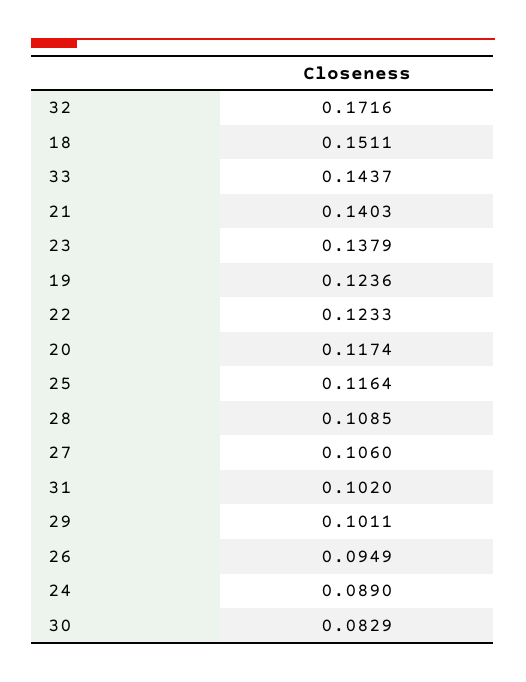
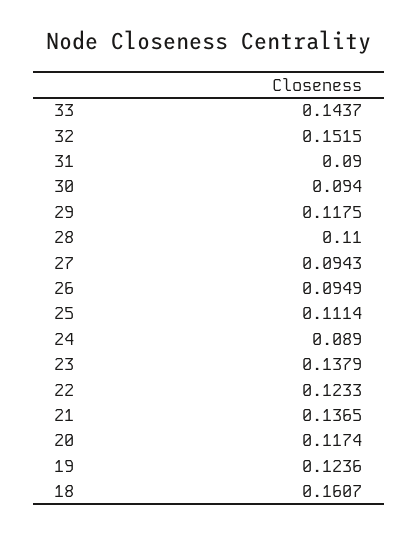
32: 0.1716 -> 0.1515
18: 0.1511 -> 0.1607
21: 0.1403 -> 0.1365
25: 0.1164 -> 0.1114
28: 0.1085 -> 0.11
27: 0.106 -> 0.0943
31: 0.102 -> 0.09
29: 0.1011 -> 0.1175
30: 0.0829 -> 0.094

